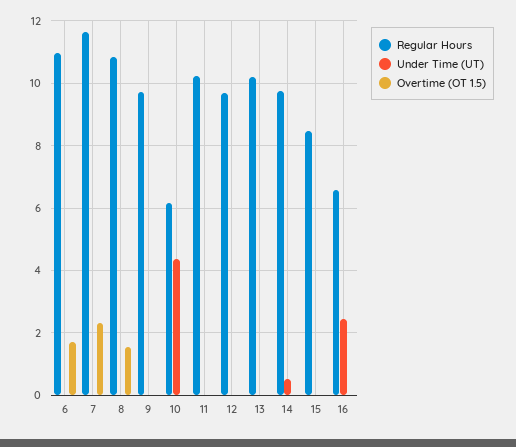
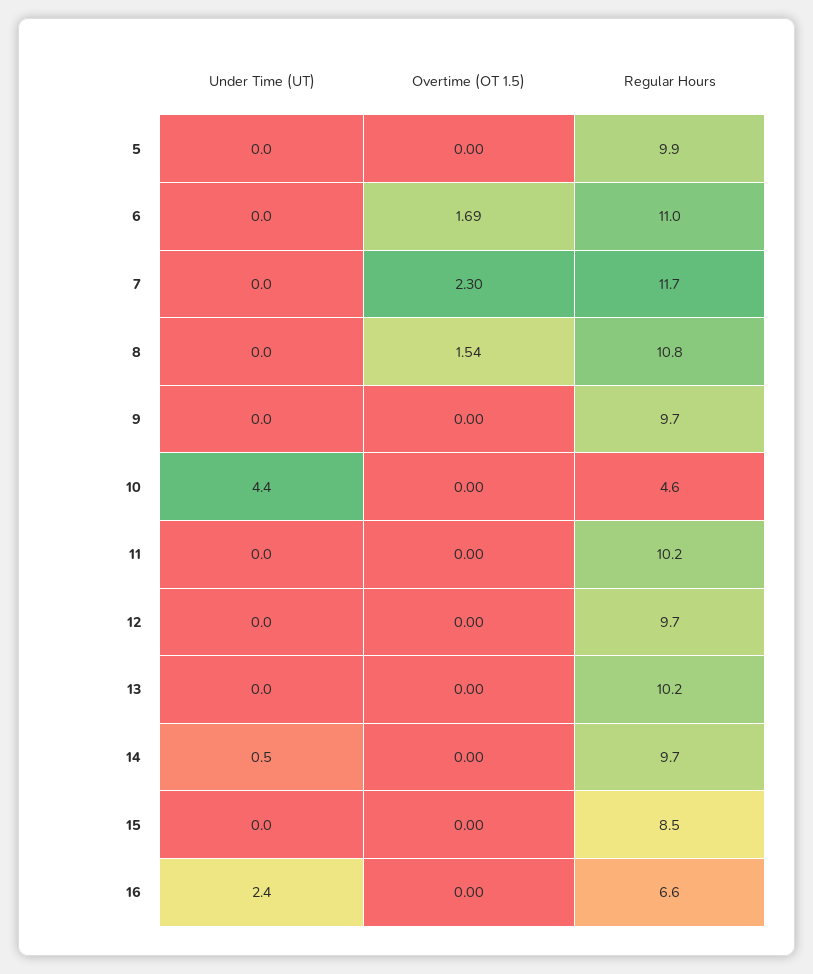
Regular Hours, 10: 6.2 -> 4.6
Under Time (UT), 5: none -> 0
Overtime (OT 1.5), 5: none -> 0
Regular Hours, 5: none -> 9.9

